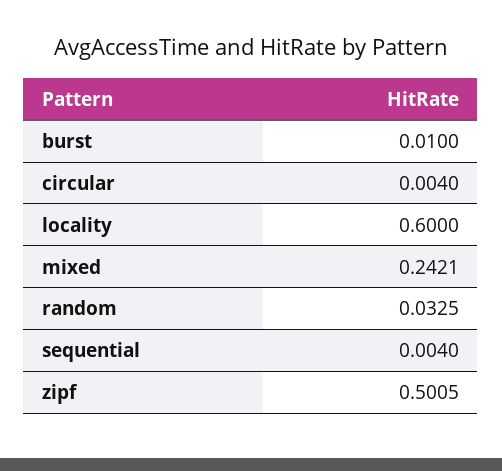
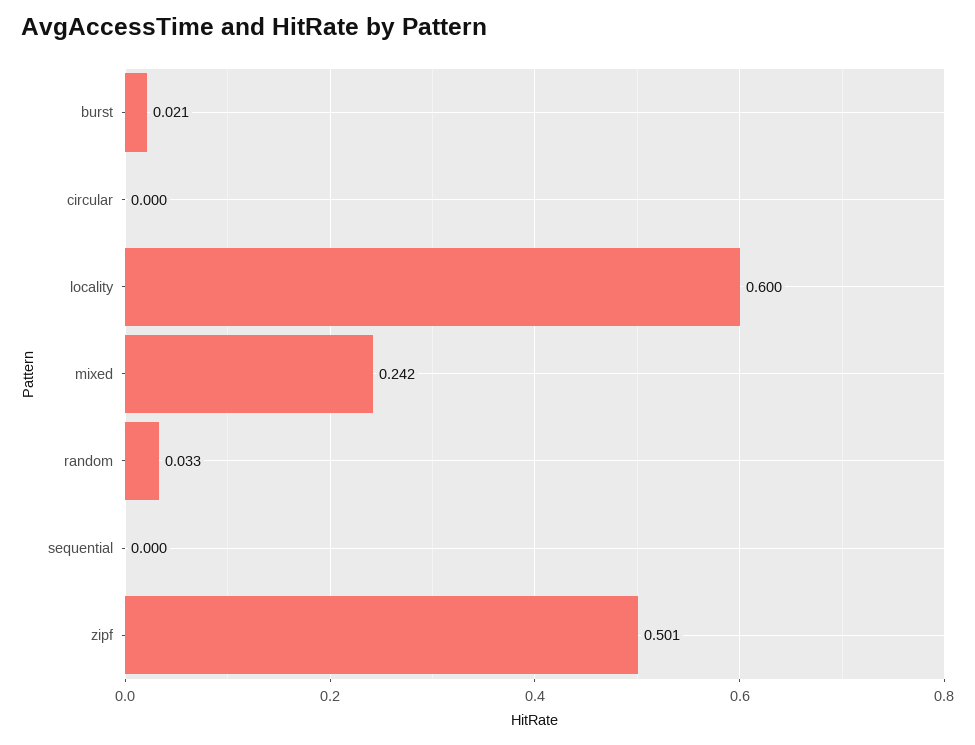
burst: 0.01 -> 0.021
circular: 0.004 -> 0
sequential: 0.004 -> 0

